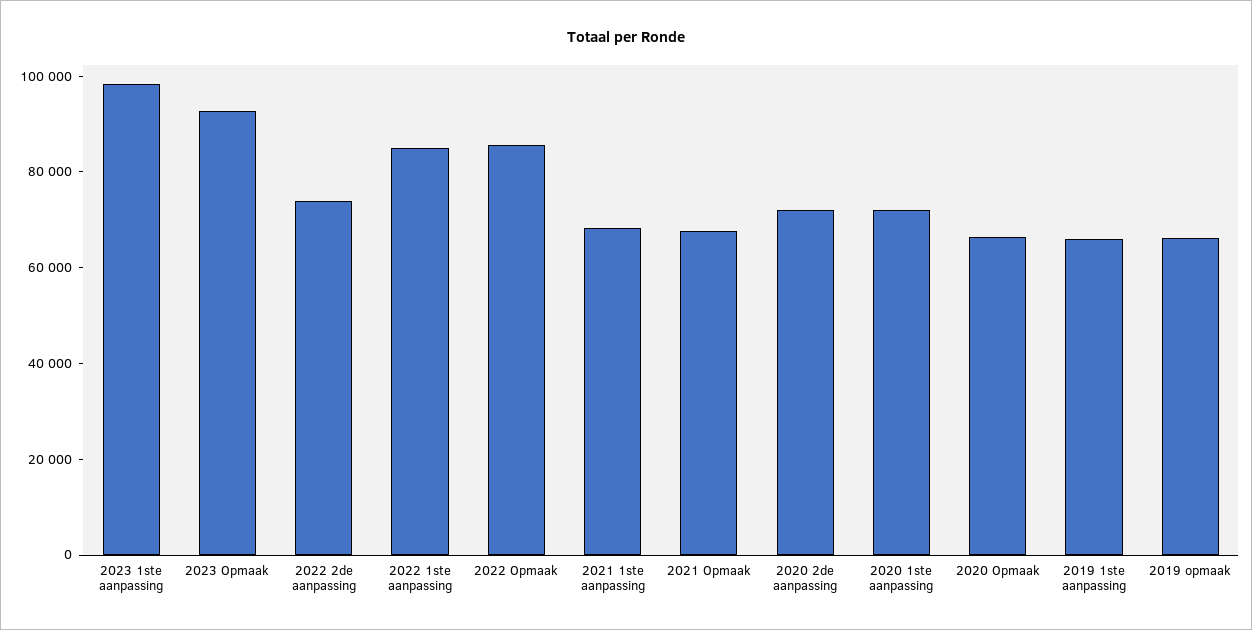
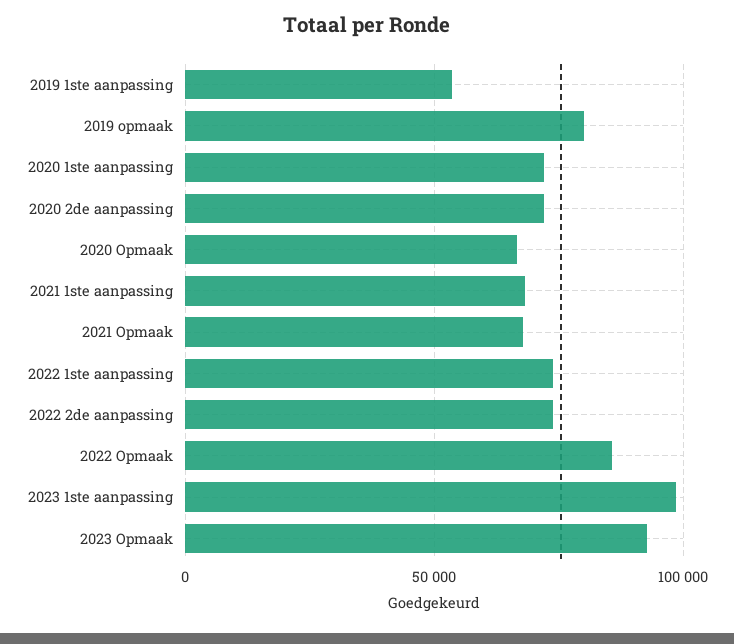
2022 1ste aanpassing: 85000 -> 75000
2019 1ste aanpassing: 65000 -> 55000
2019 opmaak: 65000 -> 80000

